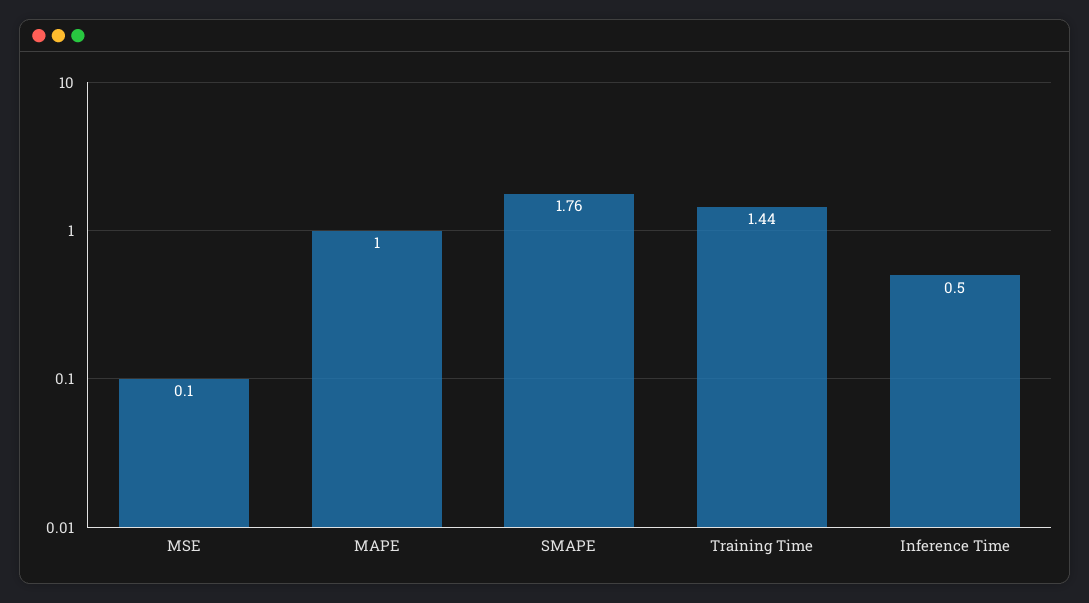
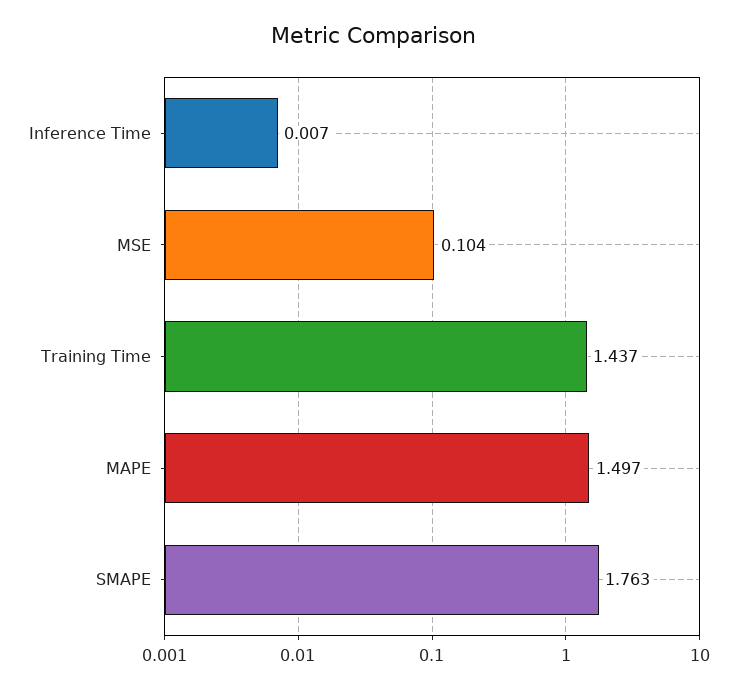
MAPE: 1 -> 1.497
Inference Time: 0.5 -> 0.007

